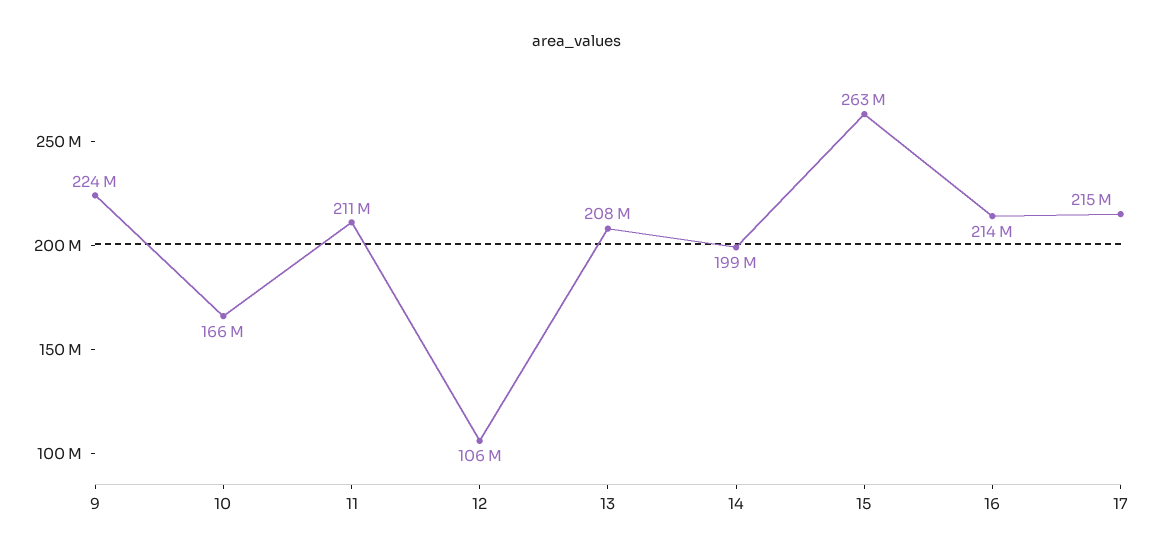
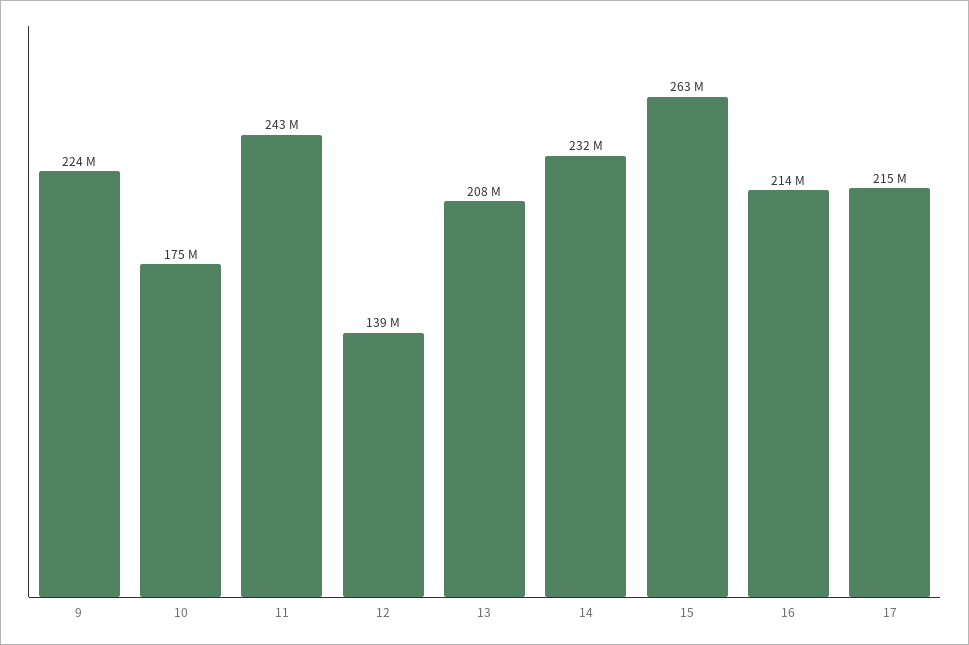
10: 166000000 -> 175000000
11: 211000000 -> 243000000
12: 106000000 -> 139000000
14: 199000000 -> 232000000

